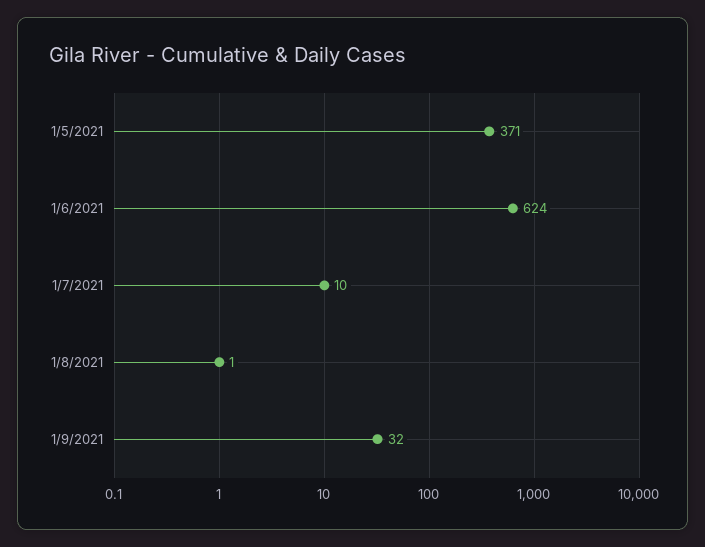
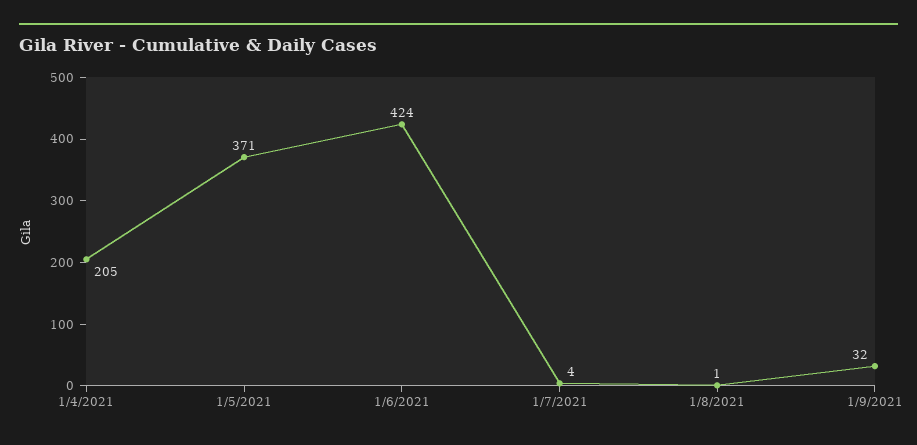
1/6/2021: 624 -> 424
1/7/2021: 10 -> 4
1/4/2021: none -> 205

